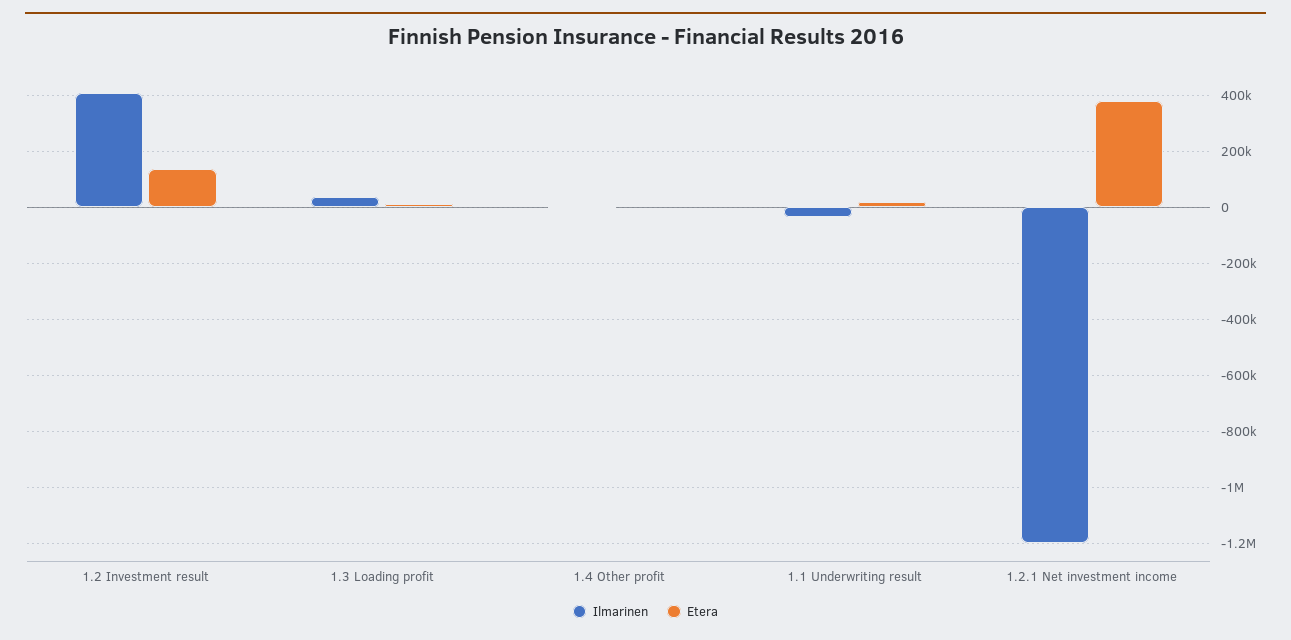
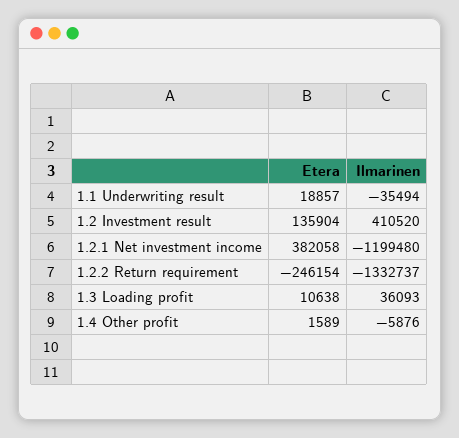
Etera, 1.2.2 Return requirement: none -> -246154
Ilmarinen, 1.2.2 Return requirement: none -> -1332737

